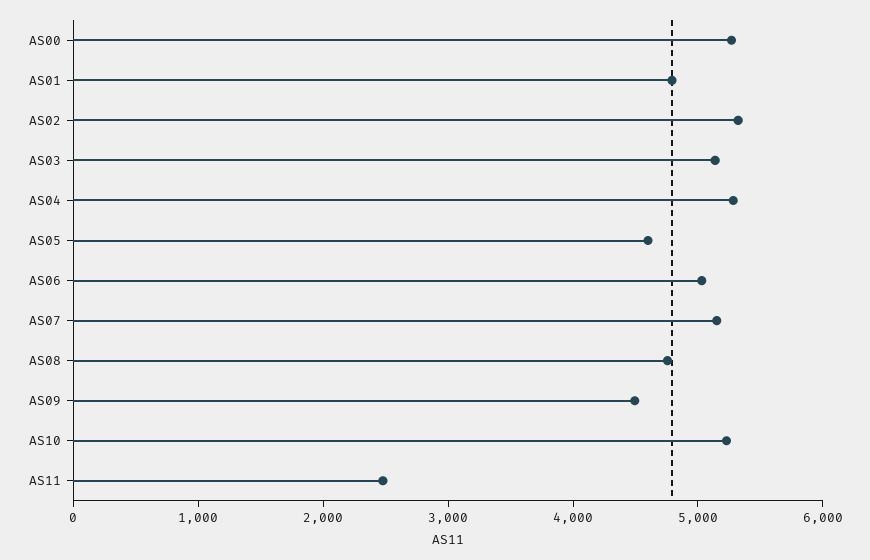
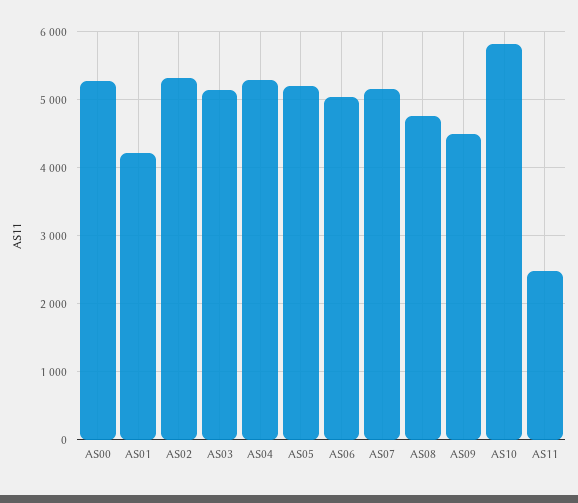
AS01: 4800 -> 4200
AS05: 4600 -> 5200
AS10: 5200 -> 5800

